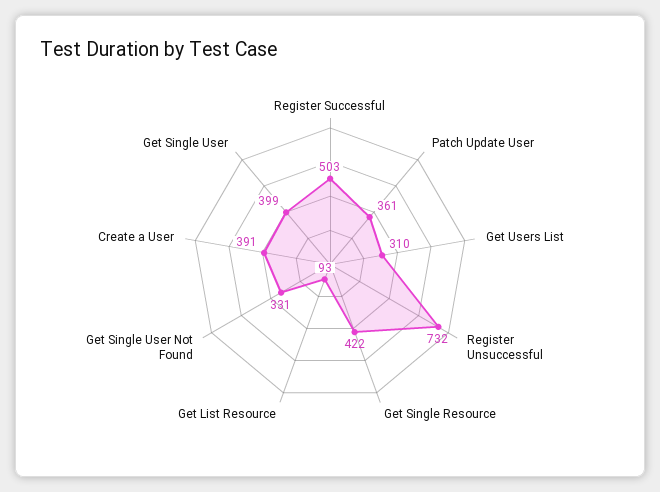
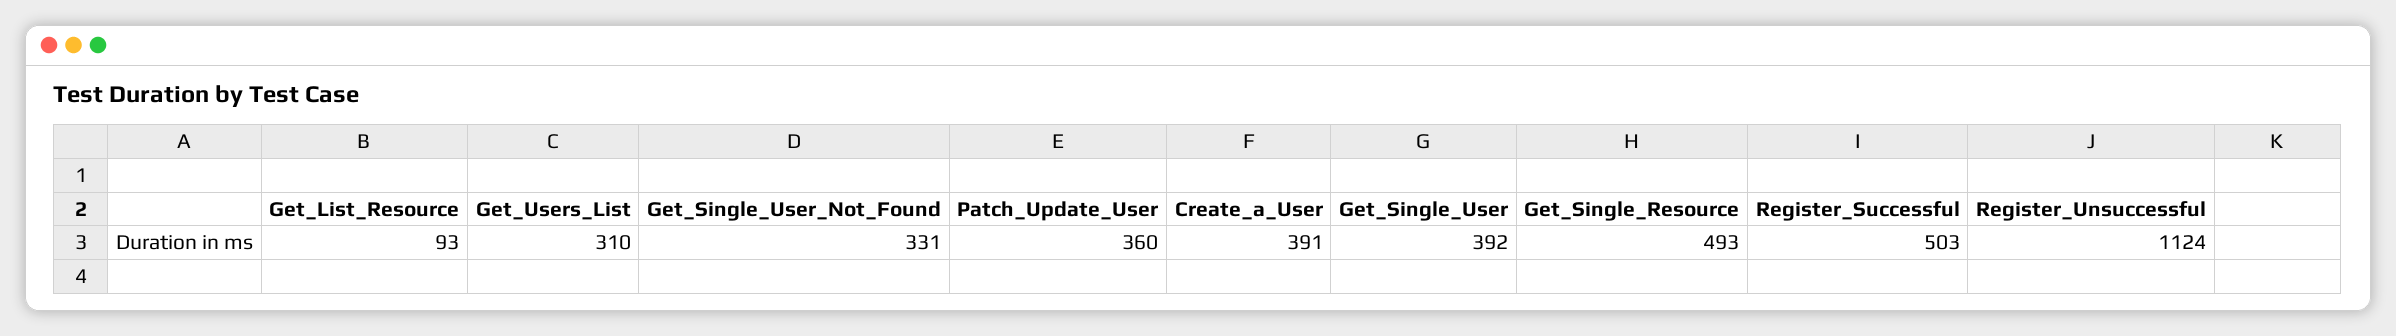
Patch Update User: 361 -> 360
Register Unsuccessful: 732 -> 1124
Get Single Resource: 422 -> 493
Get Single User: 399 -> 392

